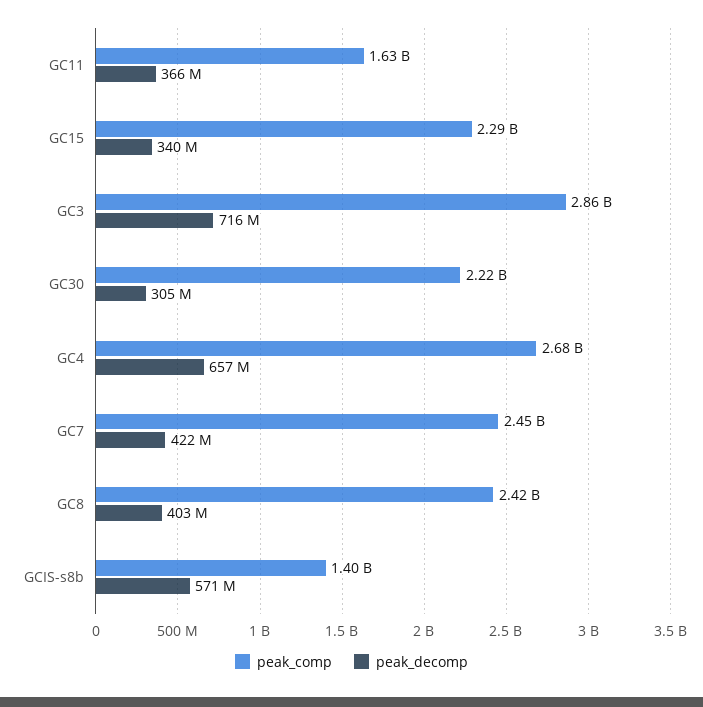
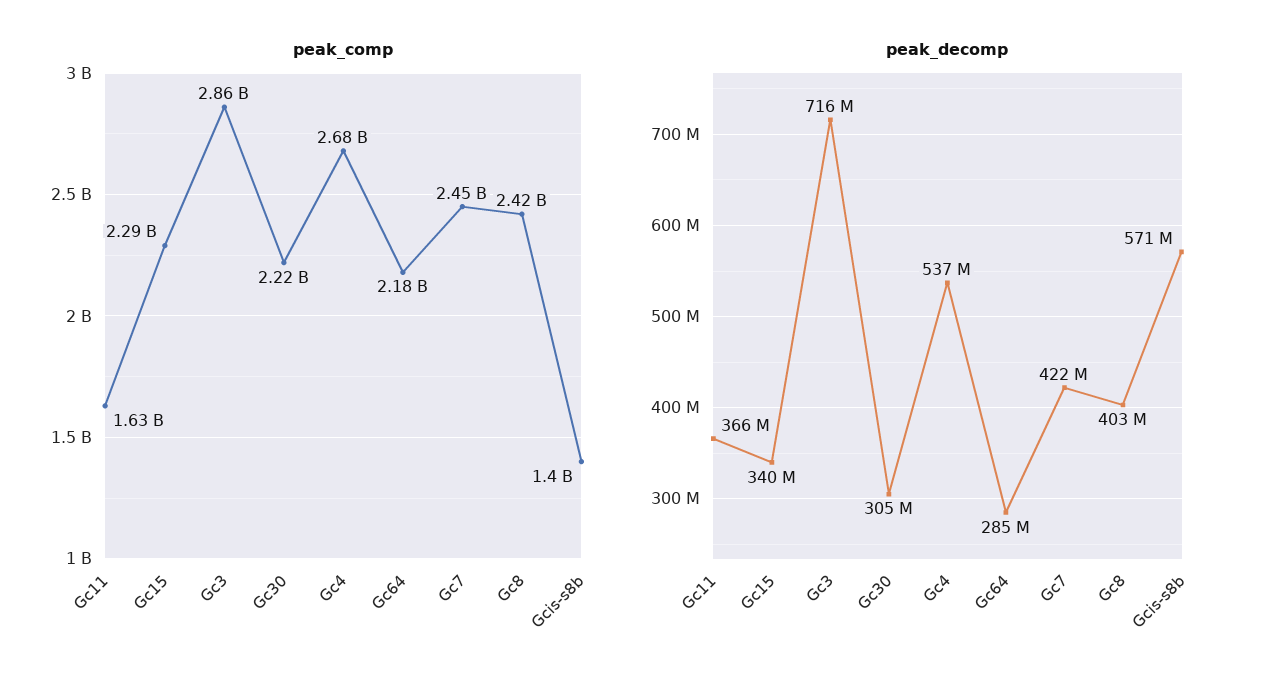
peak_decomp, GC4: 657000000 -> 537000000
peak_comp, Gc64: none -> 2180000000
peak_decomp, Gc64: none -> 285000000

